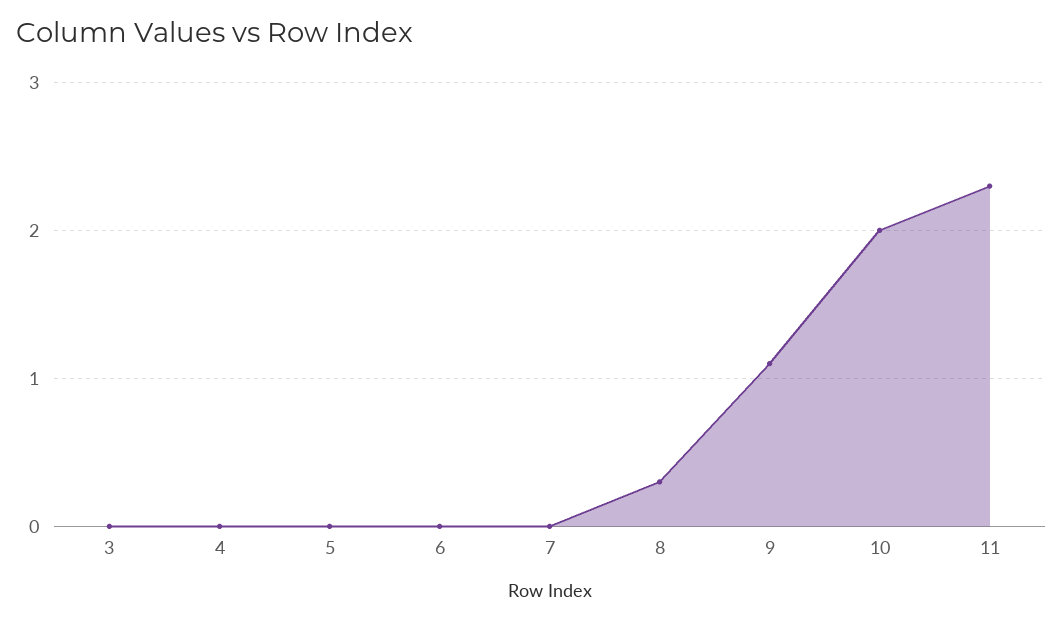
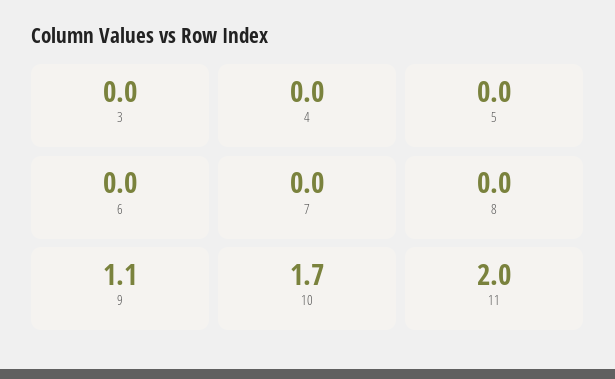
8: 0.3 -> 0
10: 2 -> 1.7
11: 2.3 -> 2

